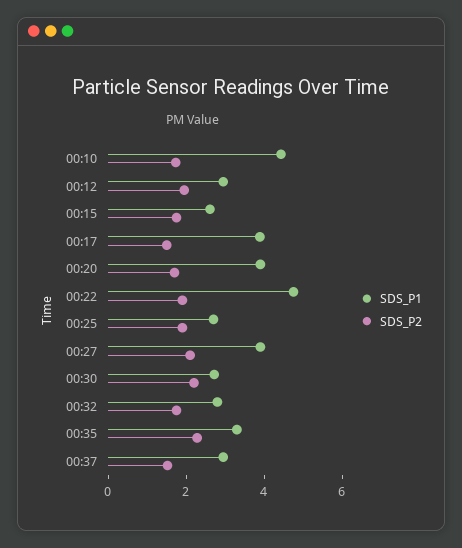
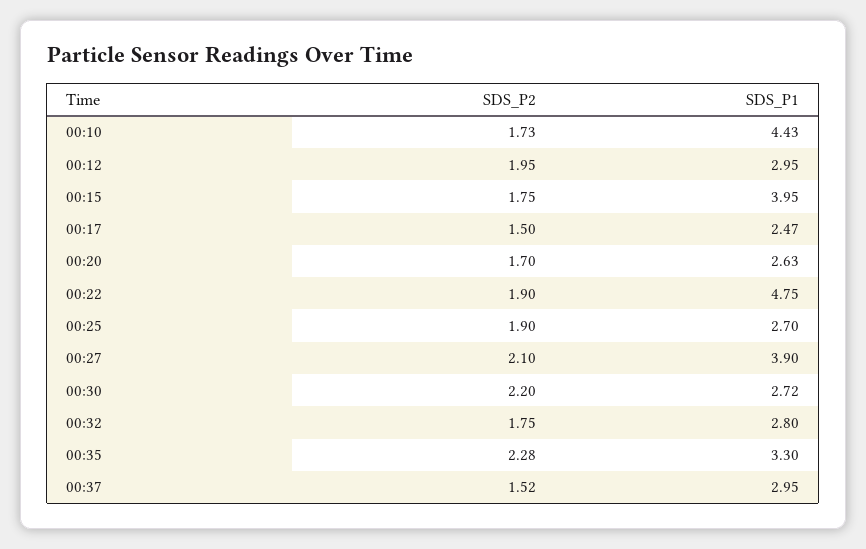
SDS_P1, 00:15: 2.5 -> 3.95
SDS_P1, 00:17: 4 -> 2.47
SDS_P1, 00:20: 4 -> 2.63

